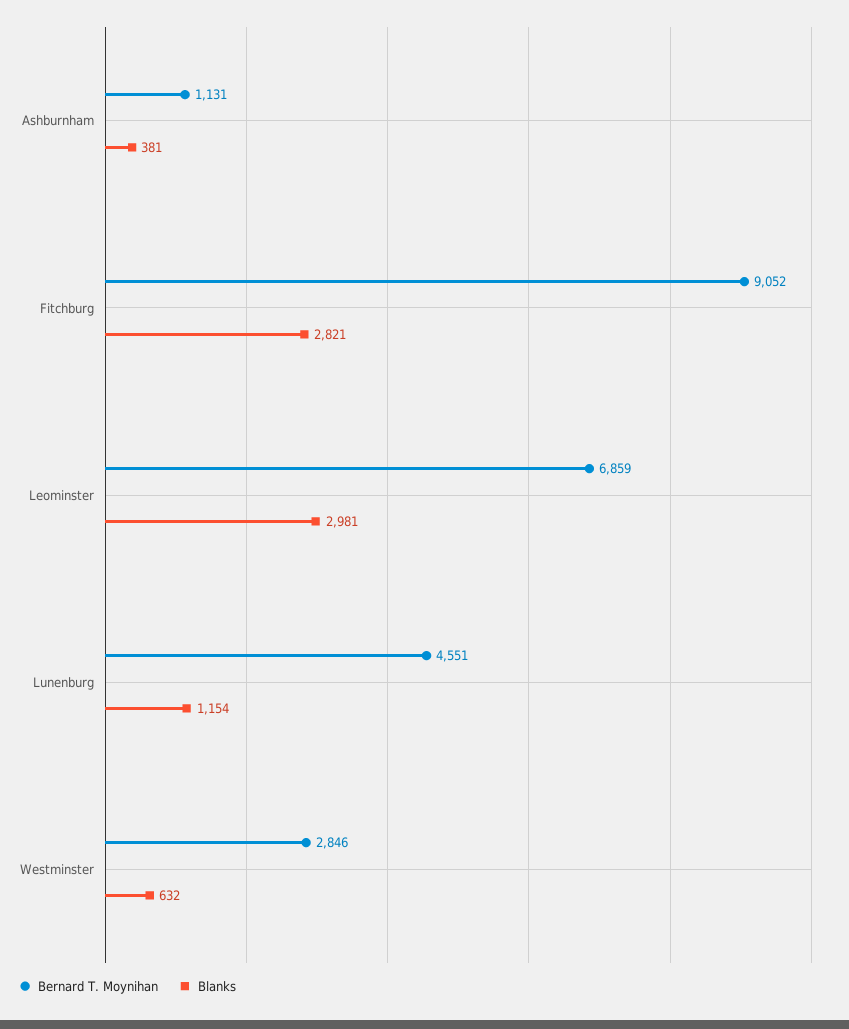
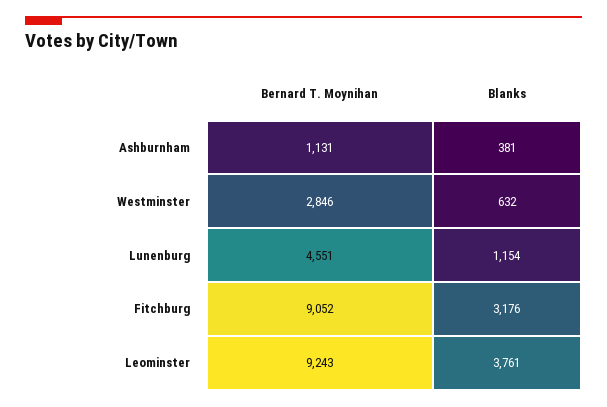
Blanks, Fitchburg: 2821 -> 3176
Bernard T. Moynihan, Leominster: 6859 -> 9243
Blanks, Leominster: 2981 -> 3761

